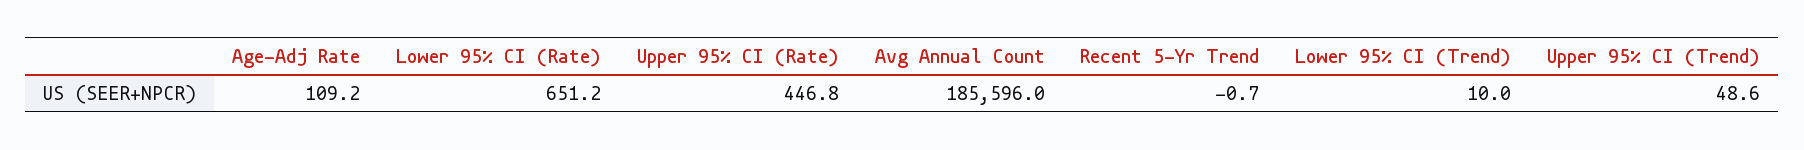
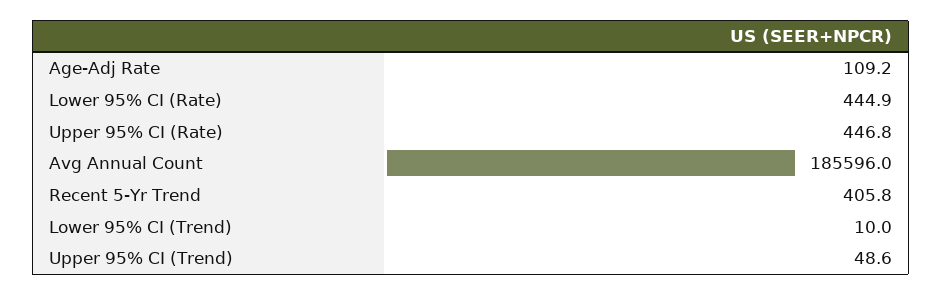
Lower 95% CI (Rate): 651.2 -> 444.9
Recent 5-Yr Trend: -0.7 -> 405.8

